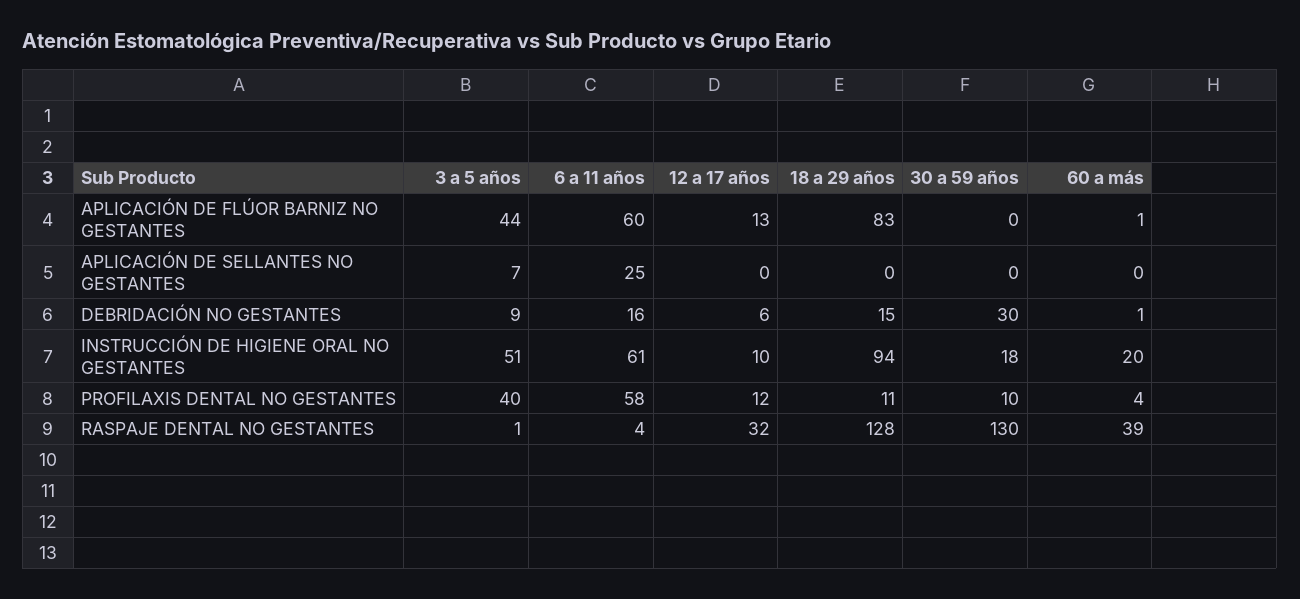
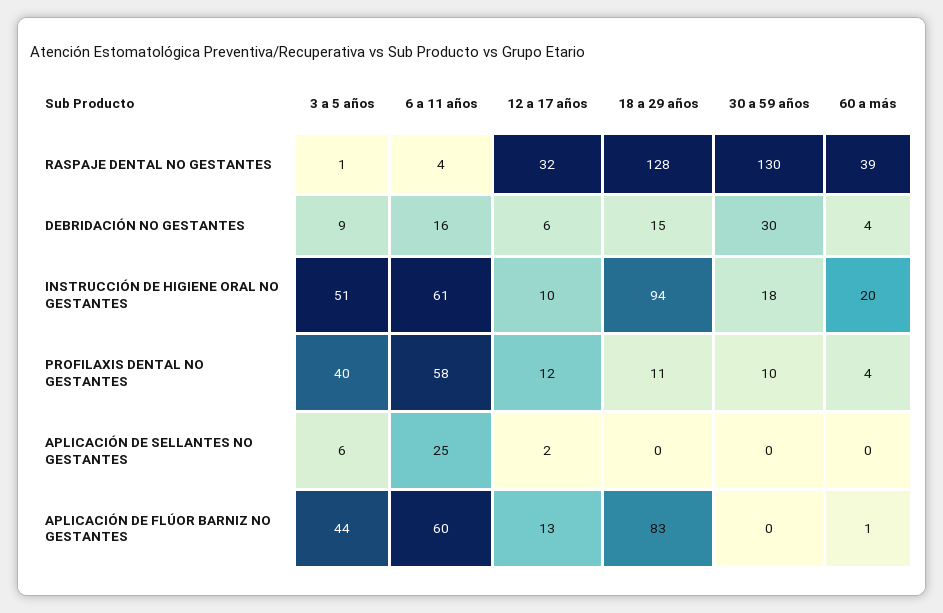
3 a 5 años, APLICACIÓN DE SELLANTES NO GESTANTES: 7 -> 6
12 a 17 años, APLICACIÓN DE SELLANTES NO GESTANTES: 0 -> 2
60 a más, DEBRIDACIÓN NO GESTANTES: 1 -> 4

